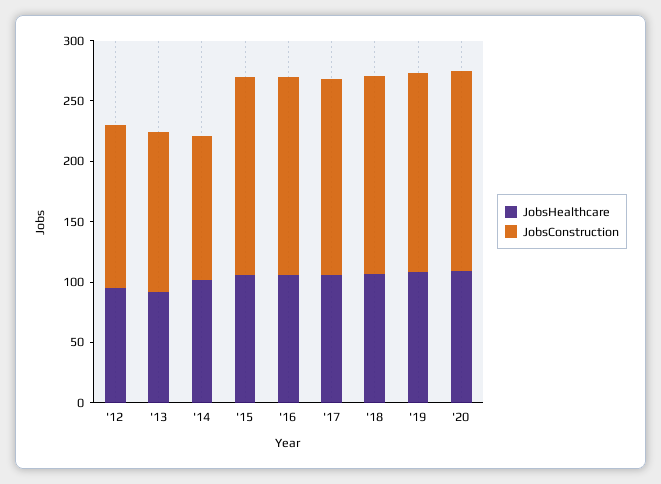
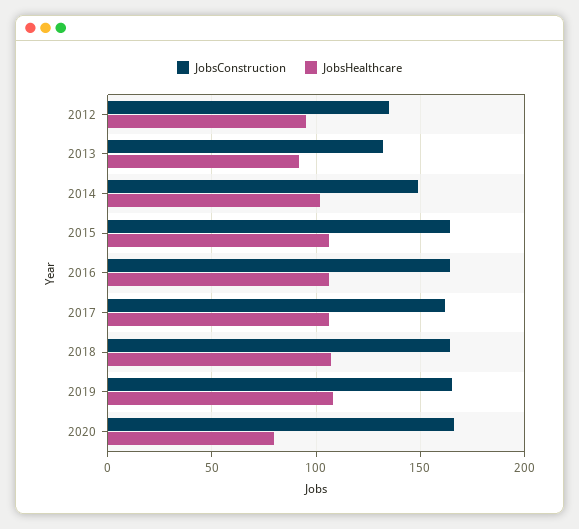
JobsConstruction, '14: 120 -> 150
JobsHealthcare, '20: 110 -> 80

